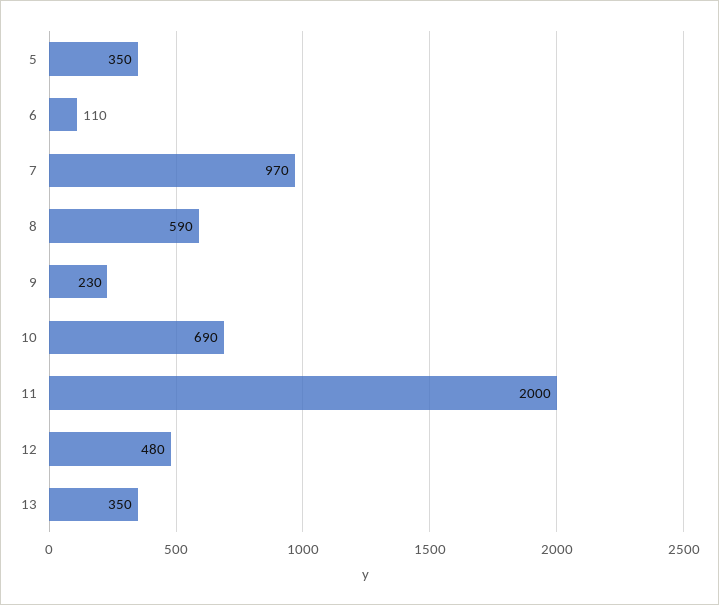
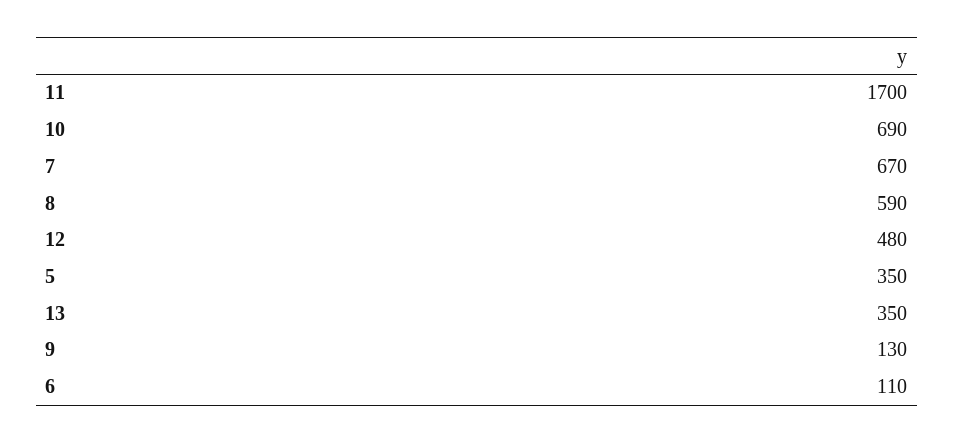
7: 970 -> 670
9: 230 -> 130
11: 2000 -> 1700

